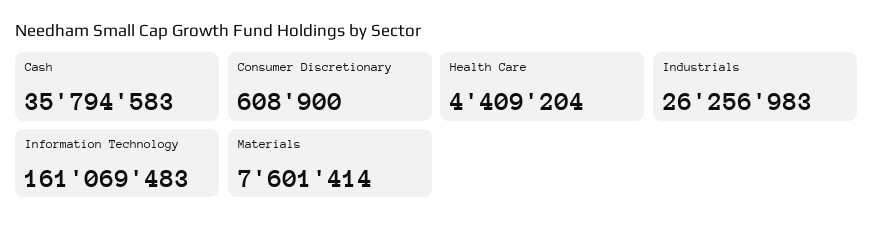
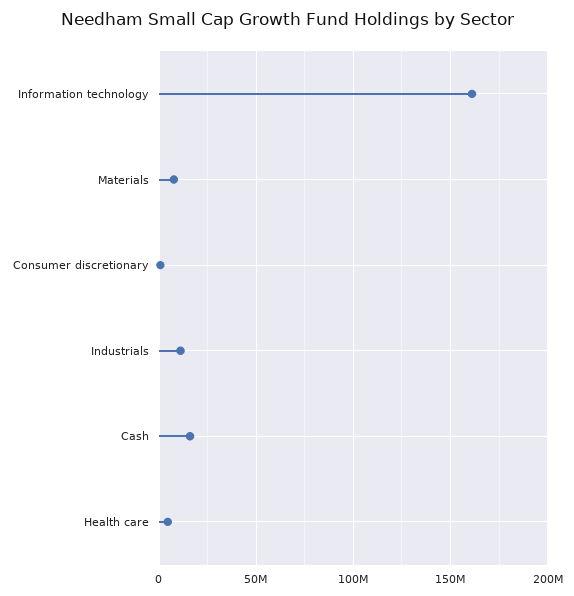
Cash: 35794583 -> 15000000
Industrials: 26256983 -> 10000000

